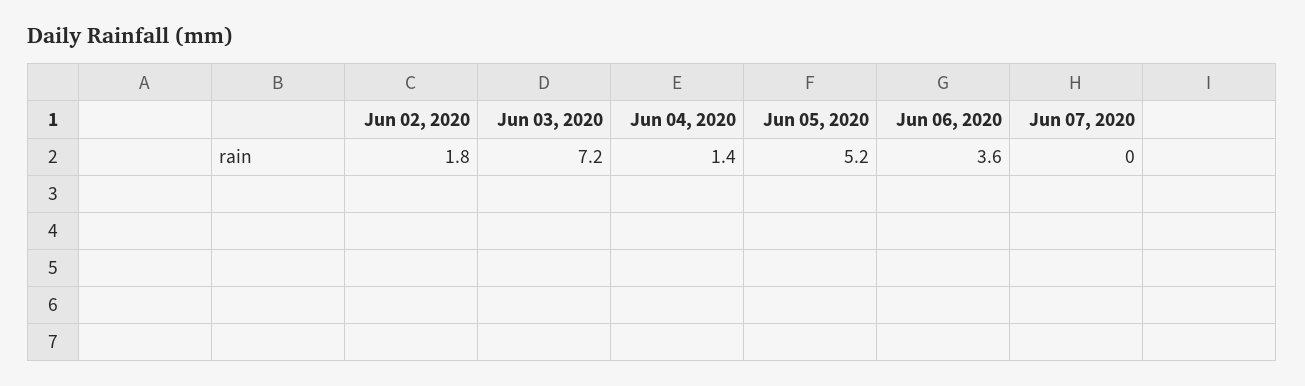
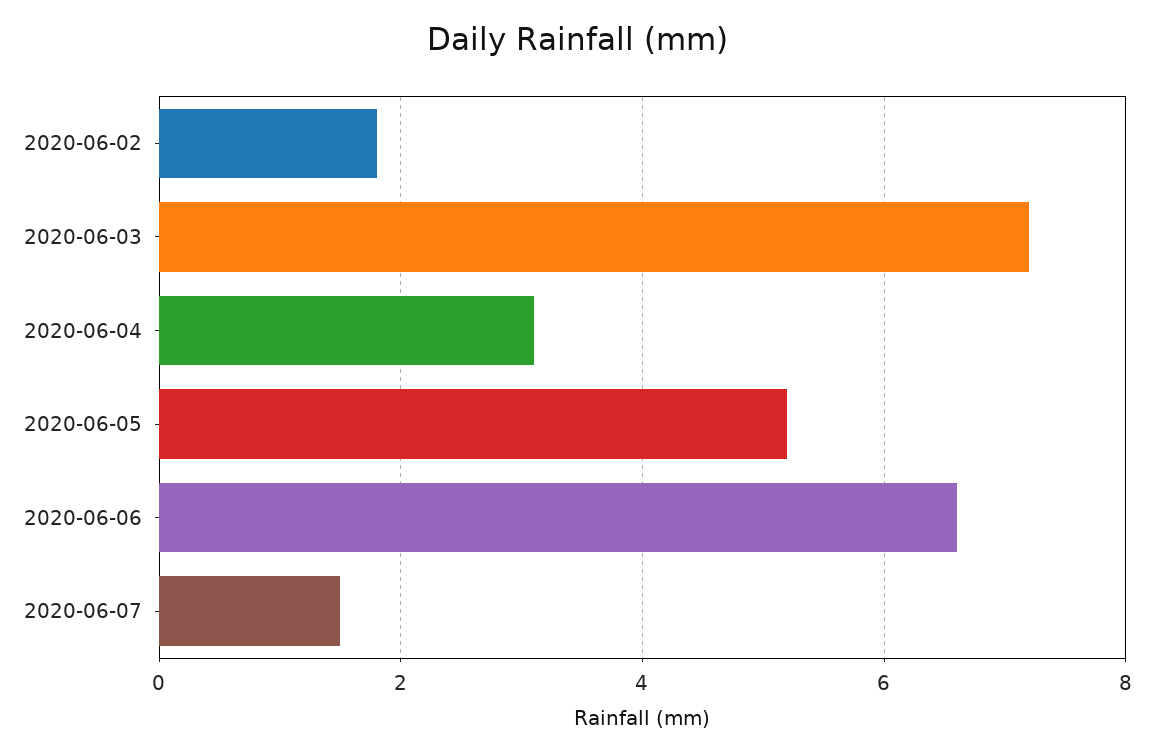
Jun 04, 2020: 1.4 -> 3
Jun 06, 2020: 3.6 -> 6.5
Jun 07, 2020: 0 -> 1.5

